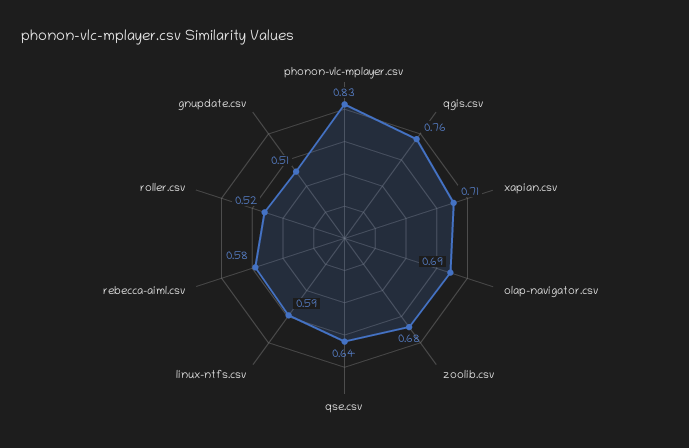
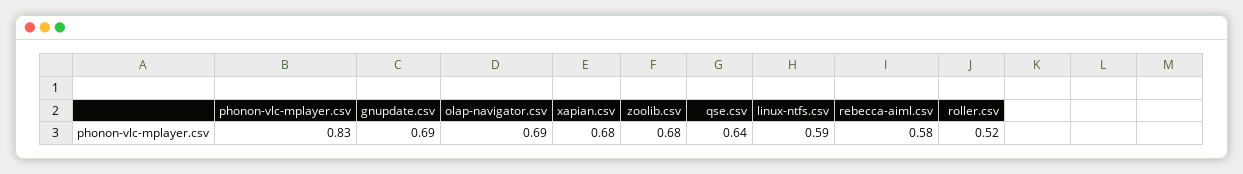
qgis.csv: 0.76 -> none
xapian.csv: 0.71 -> 0.68
gnupdate.csv: 0.51 -> 0.69

